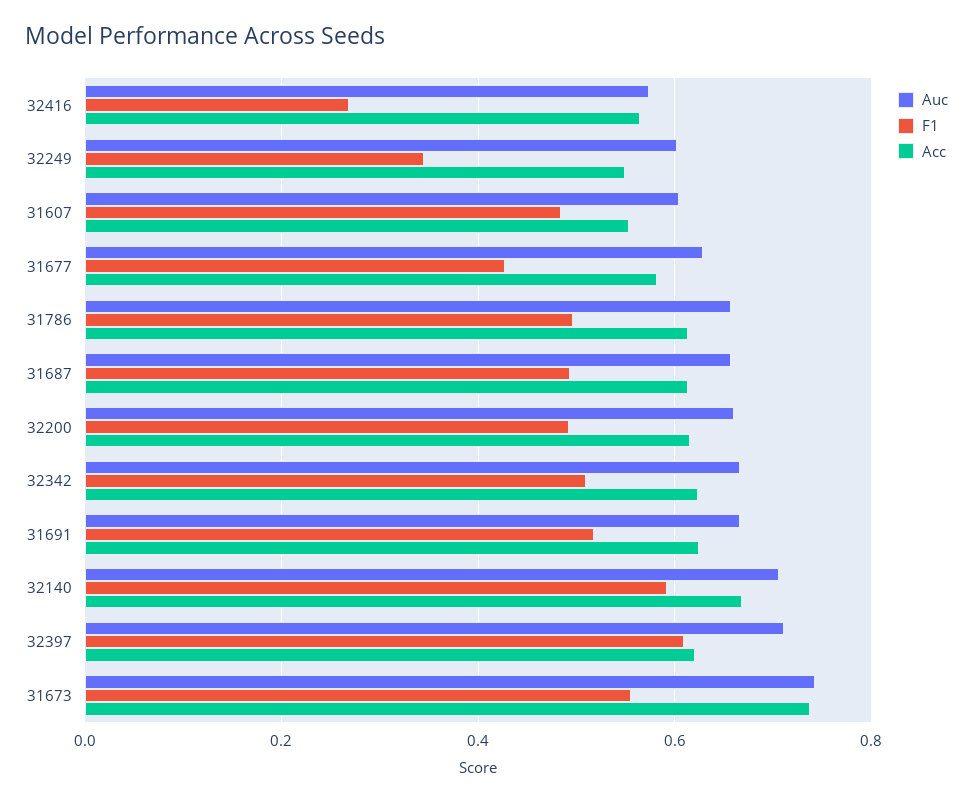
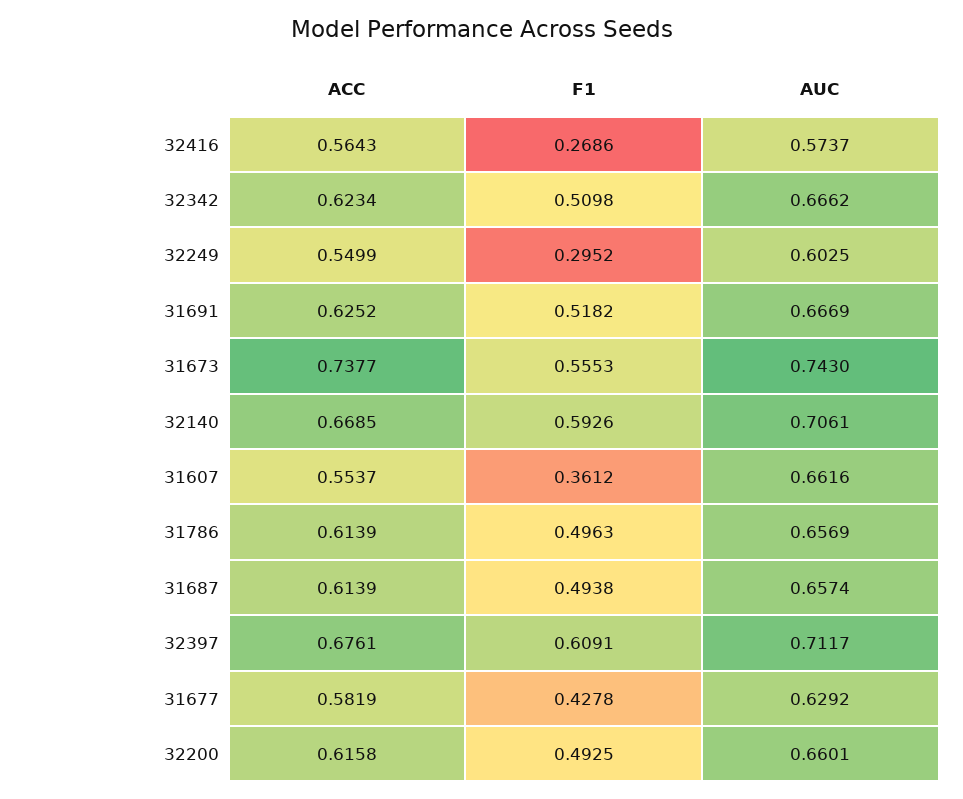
F1, 32249: 0.34 -> 0.2952
Auc, 31607: 0.6 -> 0.6616
F1, 31607: 0.48 -> 0.3612
Acc, 32397: 0.62 -> 0.6761

